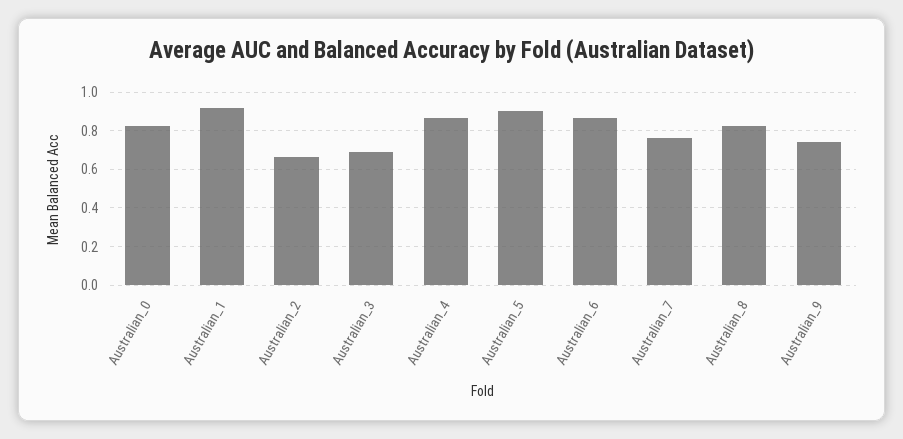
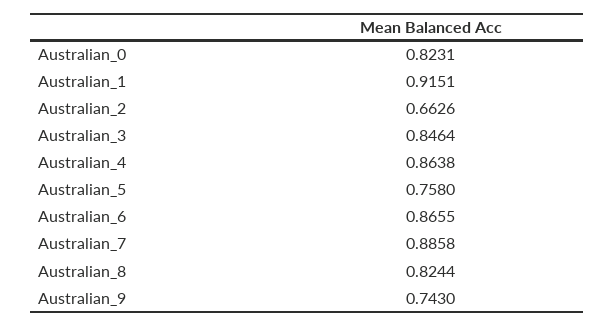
Australian_3: 0.7 -> 0.8464
Australian_5: 0.9 -> 0.758
Australian_7: 0.75 -> 0.8858

